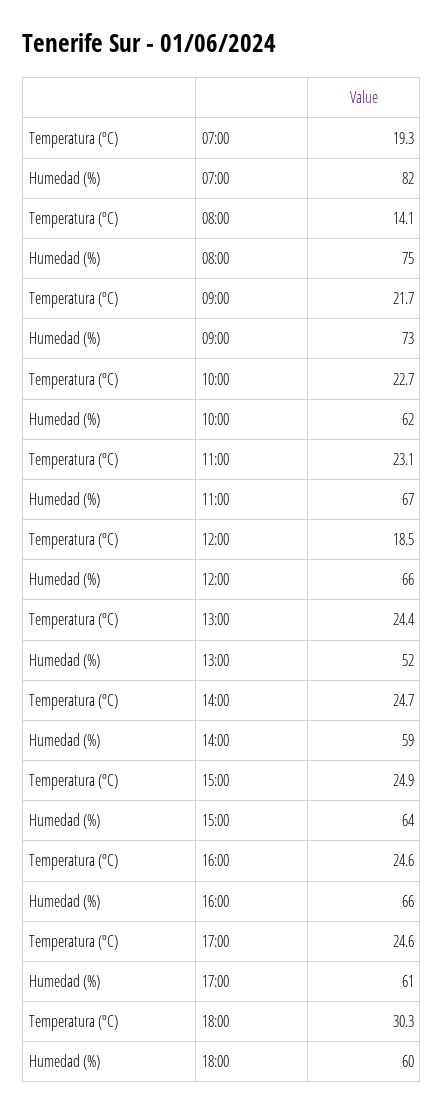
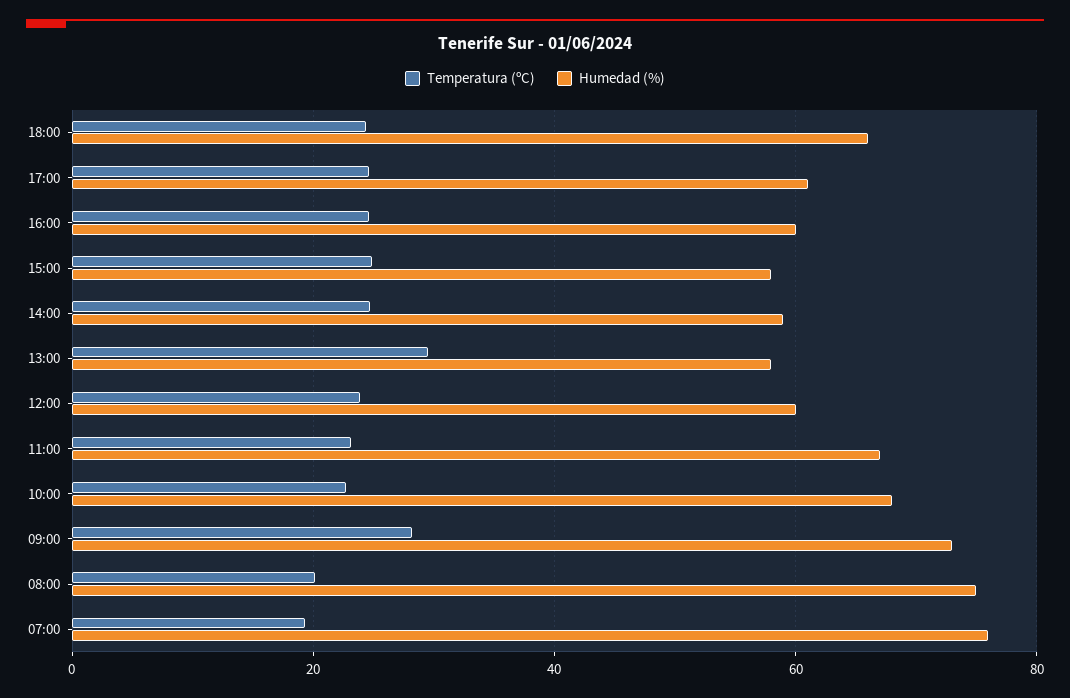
Humedad (%), 07:00: 82 -> 76
Temperatura (ºC), 08:00: 14.1 -> 20
Temperatura (ºC), 09:00: 21.7 -> 28
Humedad (%), 10:00: 62 -> 68
Temperatura (ºC), 12:00: 18.5 -> 24
Humedad (%), 12:00: 66 -> 60
Temperatura (ºC), 13:00: 24.4 -> 30
Humedad (%), 13:00: 52 -> 58
Humedad (%), 15:00: 64 -> 58
Humedad (%), 16:00: 66 -> 60
Temperatura (ºC), 18:00: 30.3 -> 24
Humedad (%), 18:00: 60 -> 66

